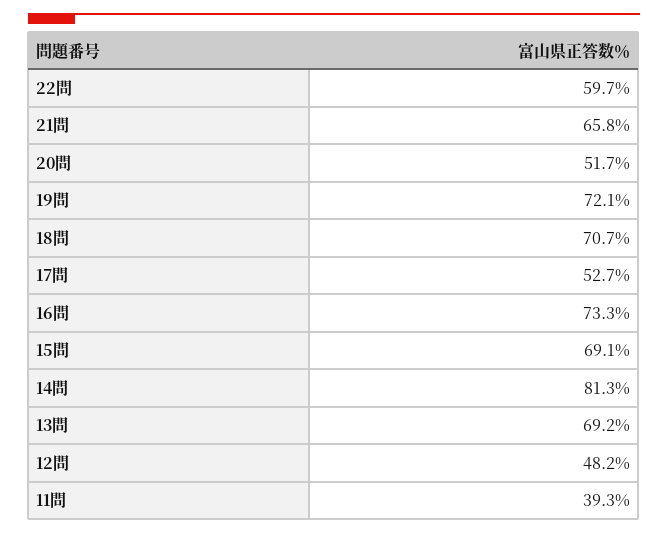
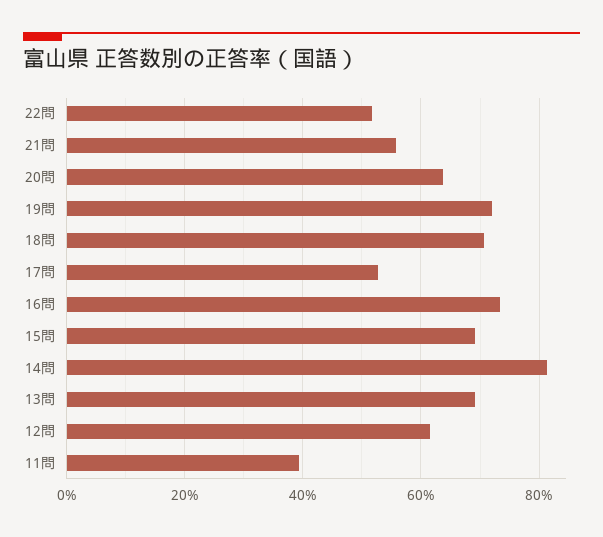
22問: 59.7 -> 52
21問: 65.8 -> 56
20問: 51.7 -> 64
12問: 48.2 -> 62

